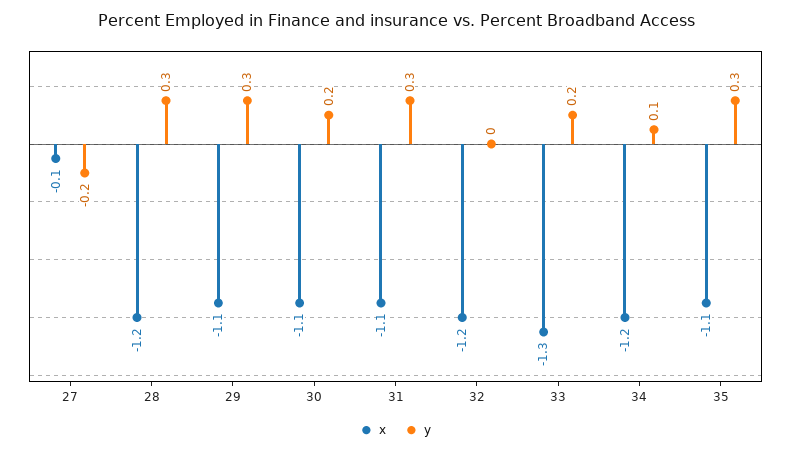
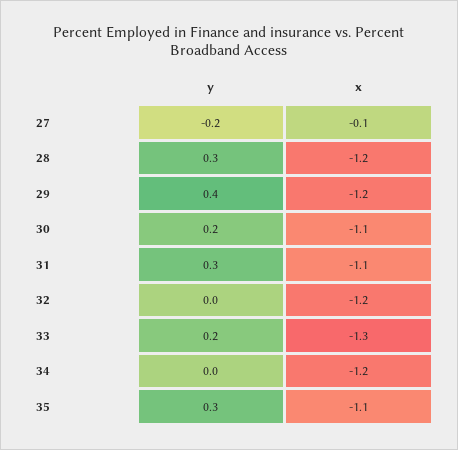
x, 29: -1.1 -> -1.2
y, 29: 0.3 -> 0.4
y, 34: 0.1 -> 0

